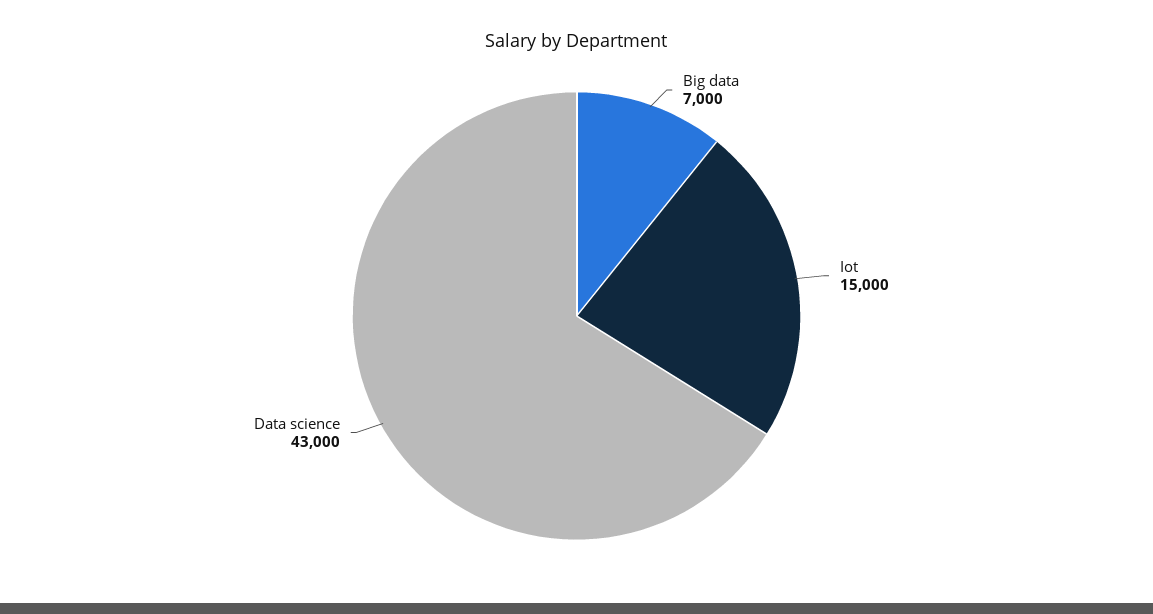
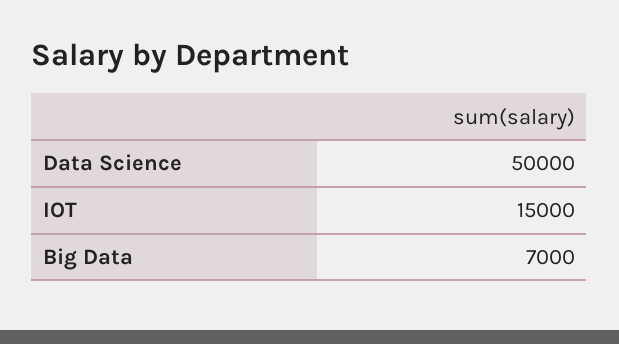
Data science: 43000 -> 50000

